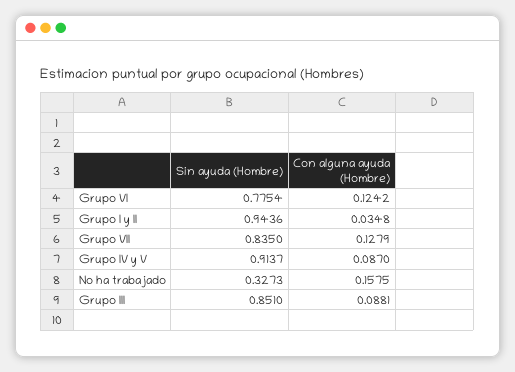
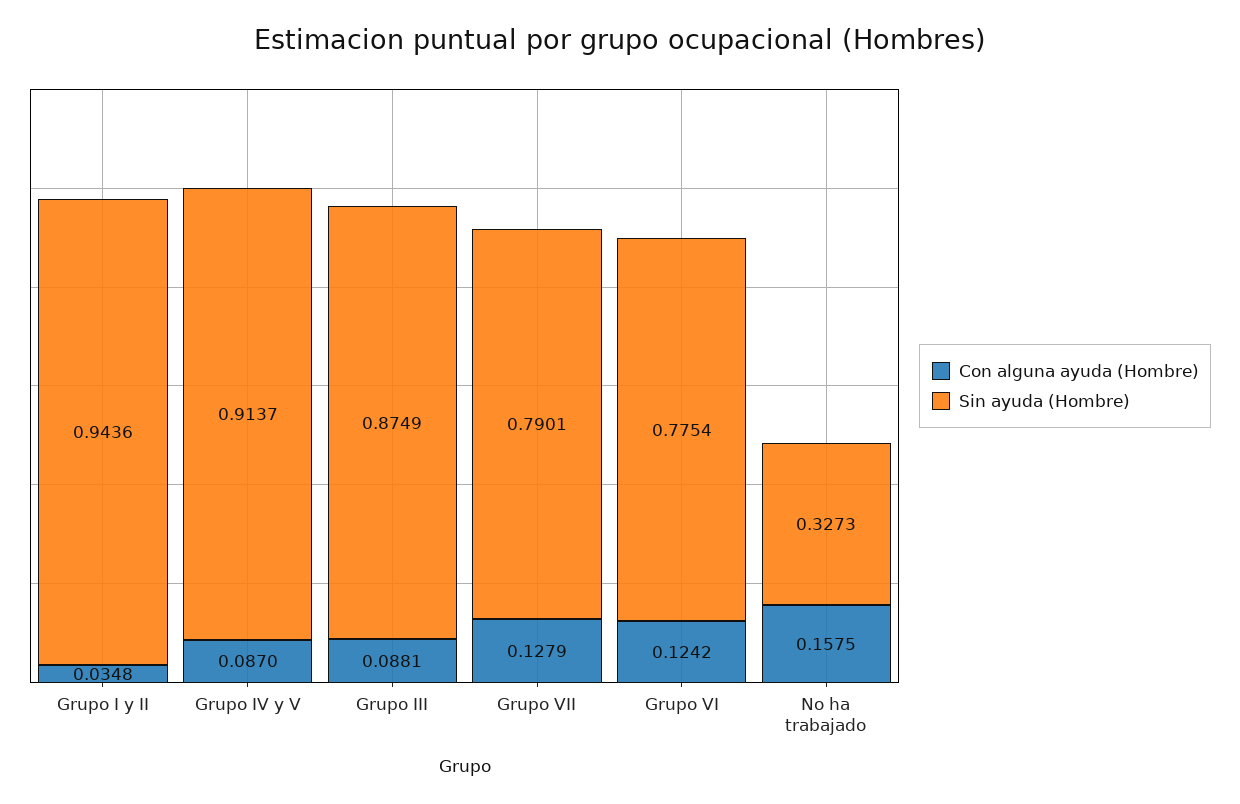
Sin ayuda (Hombre), Grupo VII: 0.835 -> 0.7901
Sin ayuda (Hombre), Grupo III: 0.851 -> 0.8749

